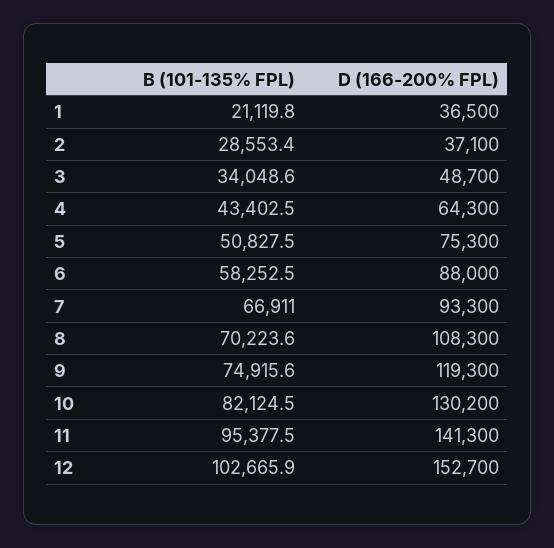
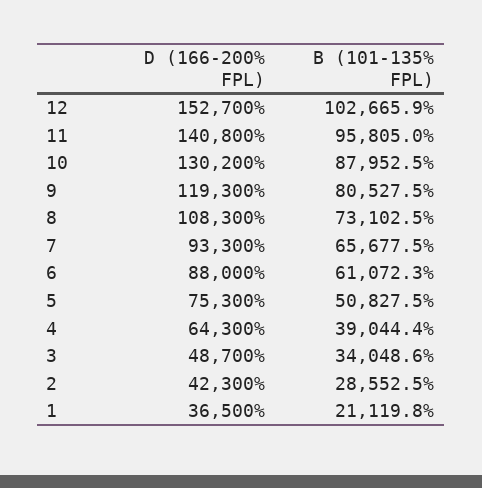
B (101-135% FPL), 2: 28553.4 -> 28552.5
D (166-200% FPL), 2: 37100 -> 42300
B (101-135% FPL), 4: 43402.5 -> 39044.4
B (101-135% FPL), 6: 58252.5 -> 61072.3
B (101-135% FPL), 7: 66911 -> 65677.5
B (101-135% FPL), 8: 70223.6 -> 73102.5
B (101-135% FPL), 9: 74915.6 -> 80527.5
B (101-135% FPL), 10: 82124.5 -> 87952.5
B (101-135% FPL), 11: 95377.5 -> 95805
D (166-200% FPL), 11: 141300 -> 140800

